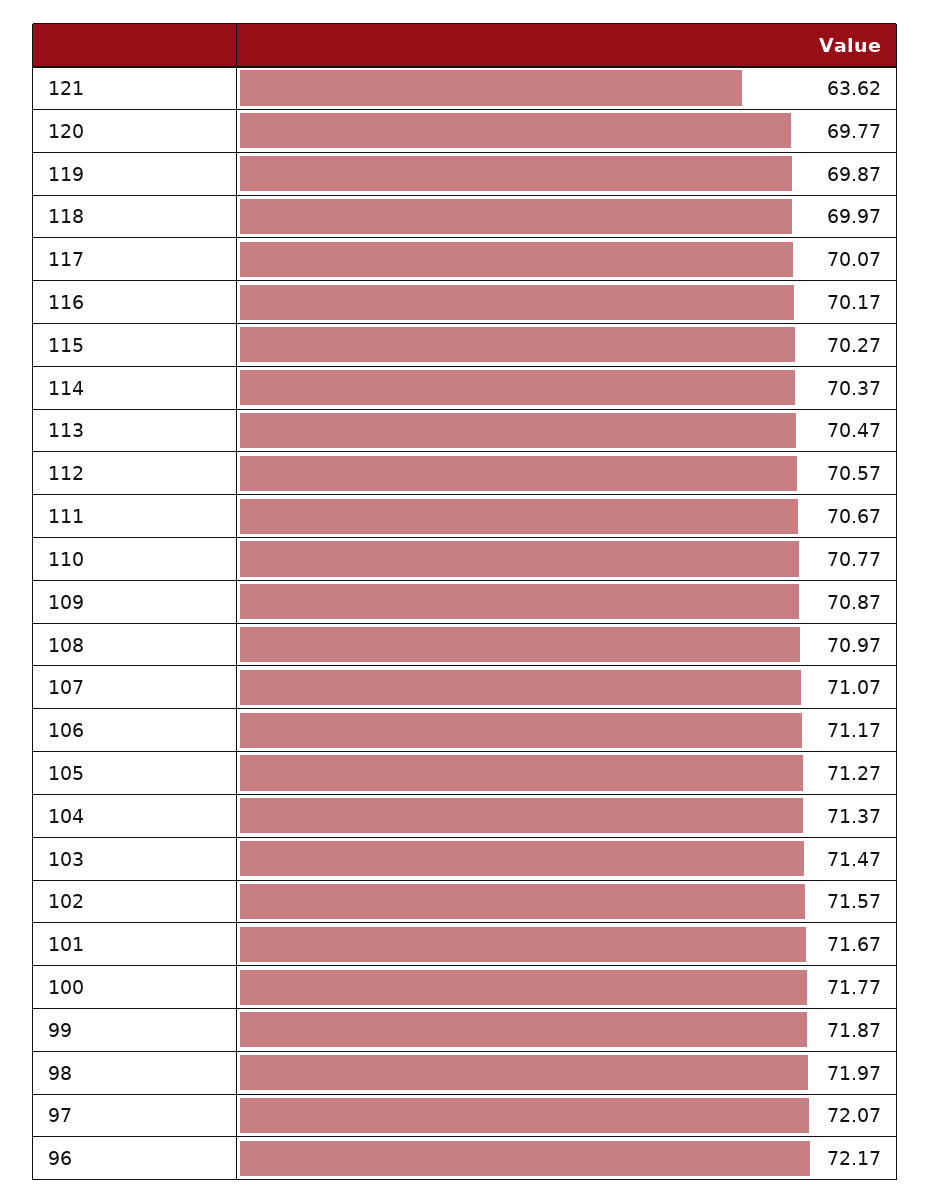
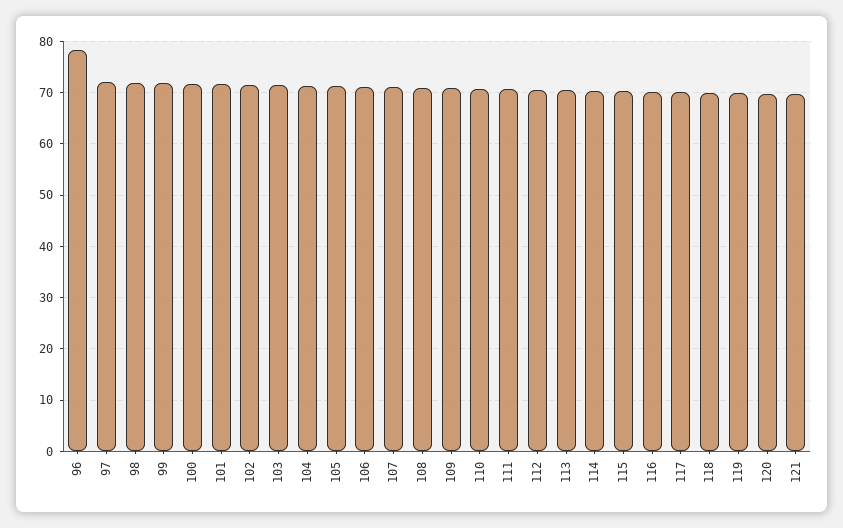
121: 63.62 -> 70
96: 72.17 -> 78

